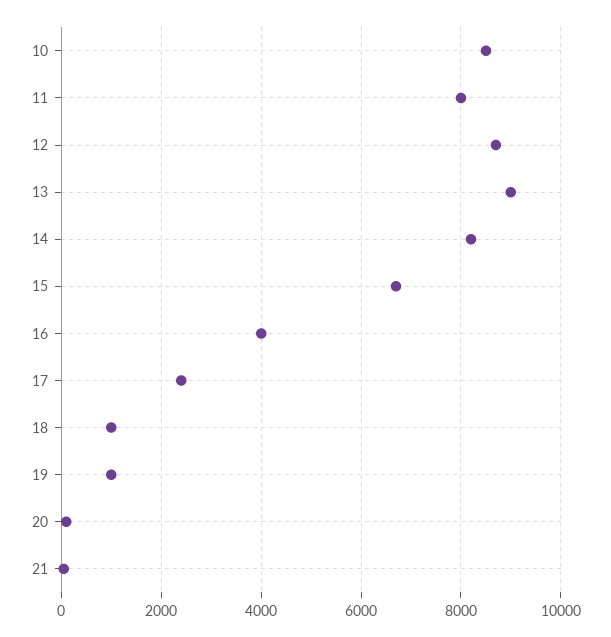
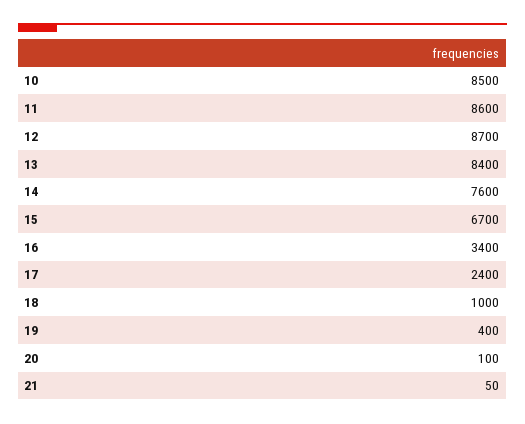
11: 8000 -> 8600
13: 9000 -> 8400
14: 8200 -> 7600
16: 4000 -> 3400
19: 1000 -> 400

